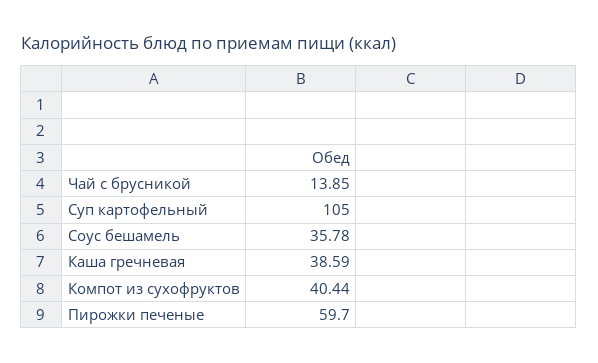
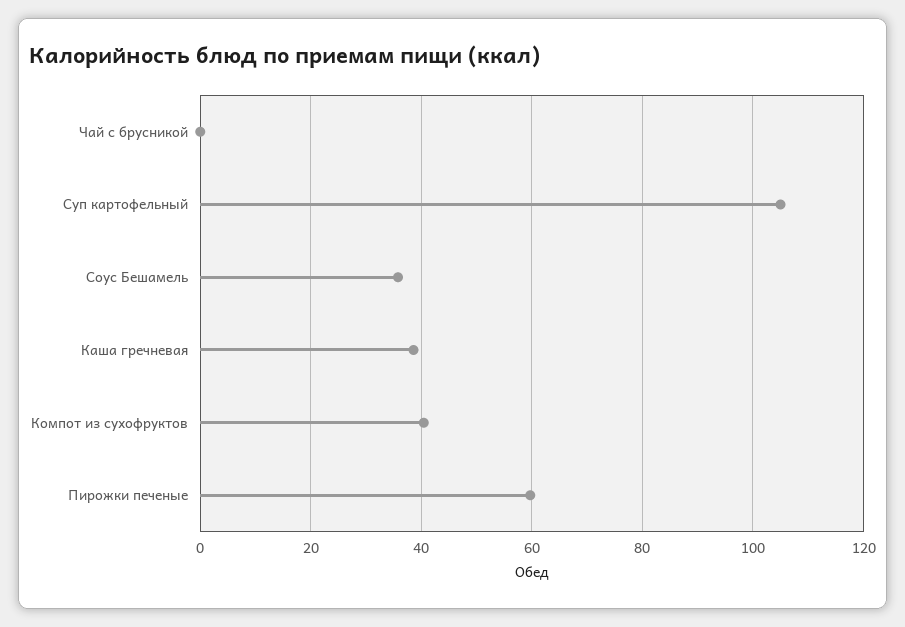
Чай с брусникой: 13.85 -> 0

